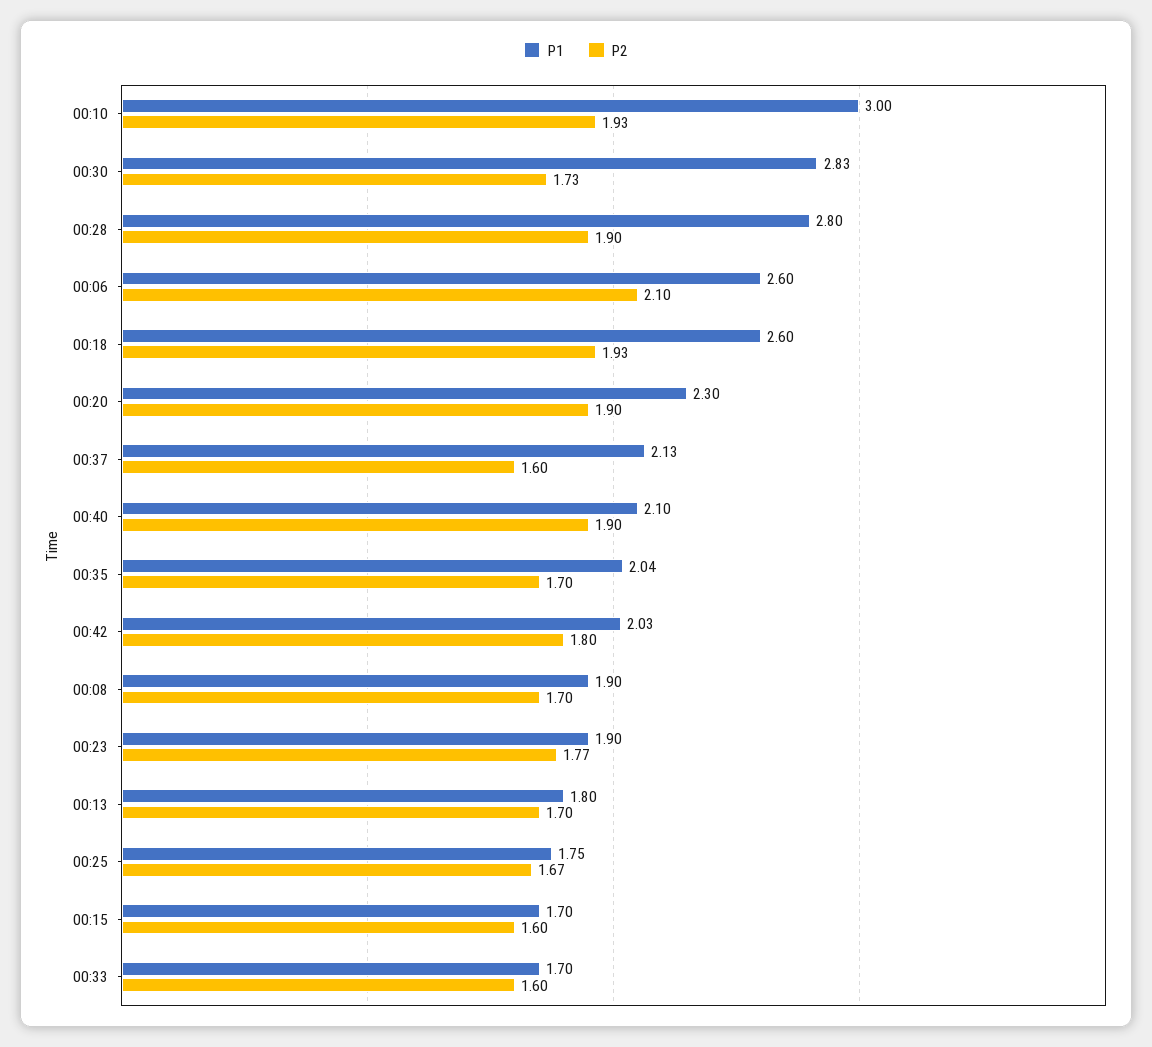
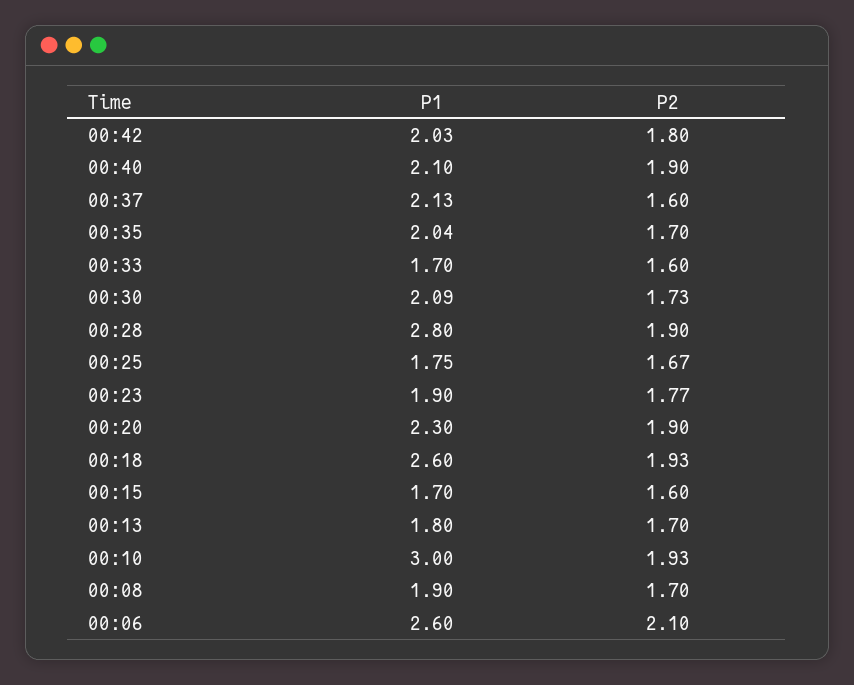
P1, 00:30: 2.83 -> 2.09

